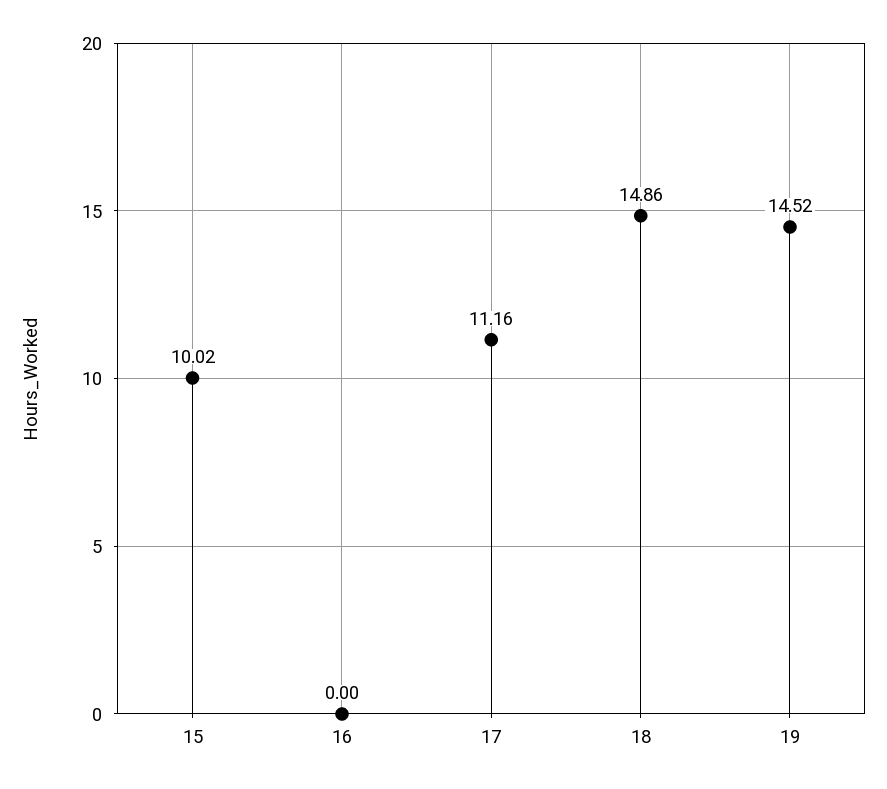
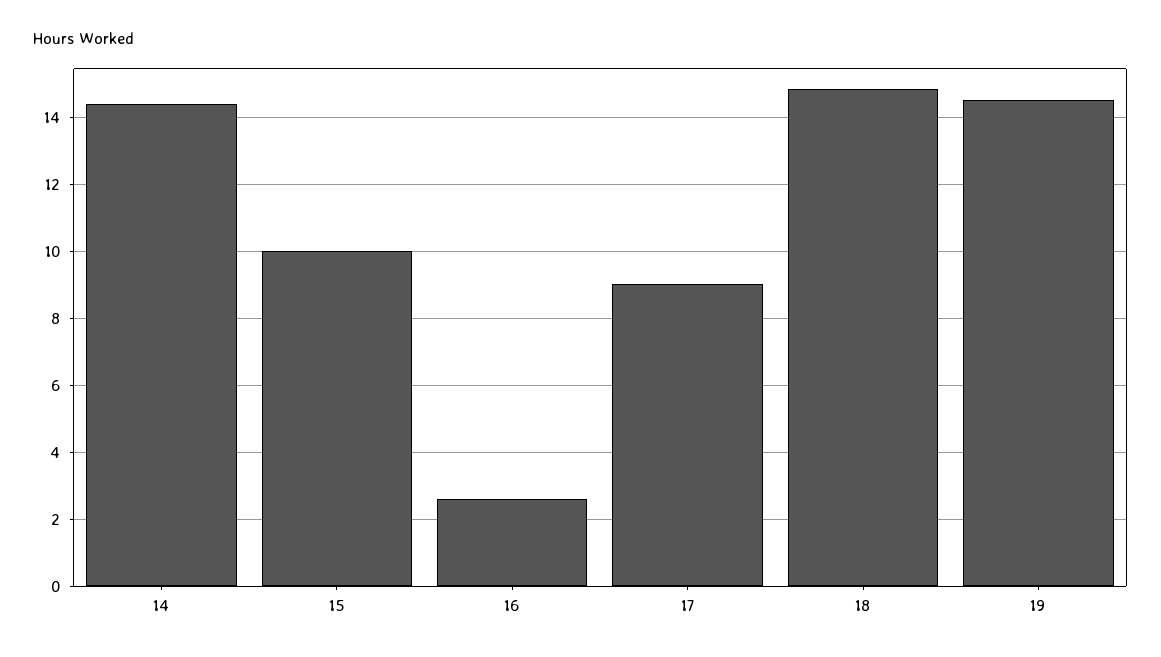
16: 0 -> 2.6
17: 11.16 -> 9
14: none -> 14.4

